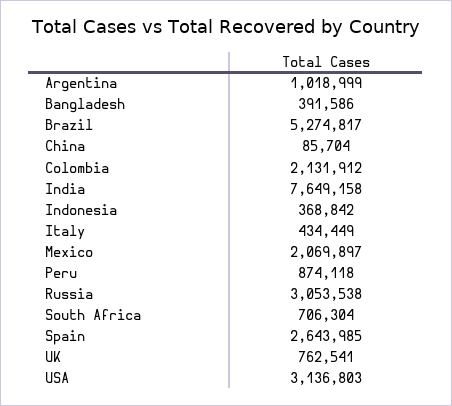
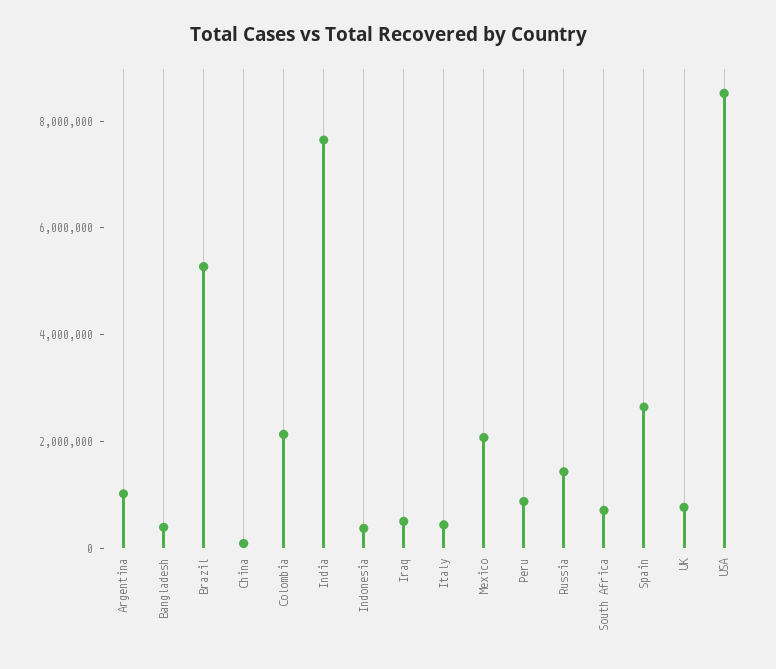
Russia: 3053538 -> 1500000
USA: 3136803 -> 8500000
Iraq: none -> 500000

